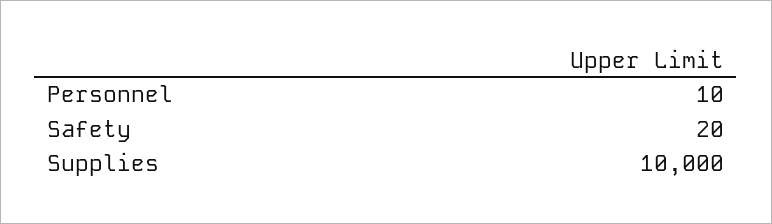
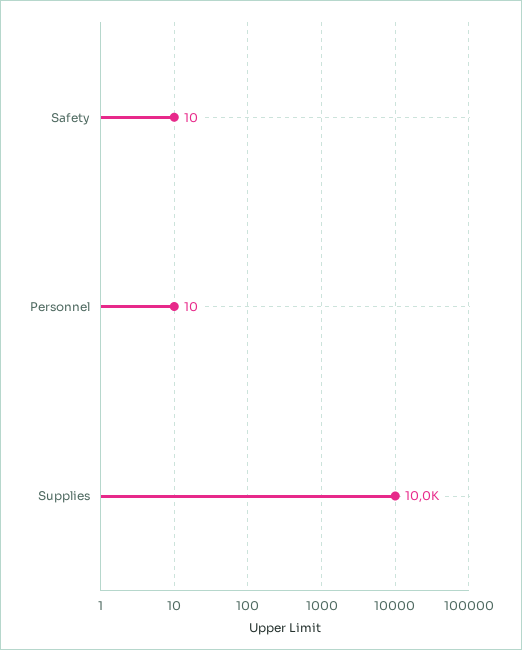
Safety: 20 -> 10

